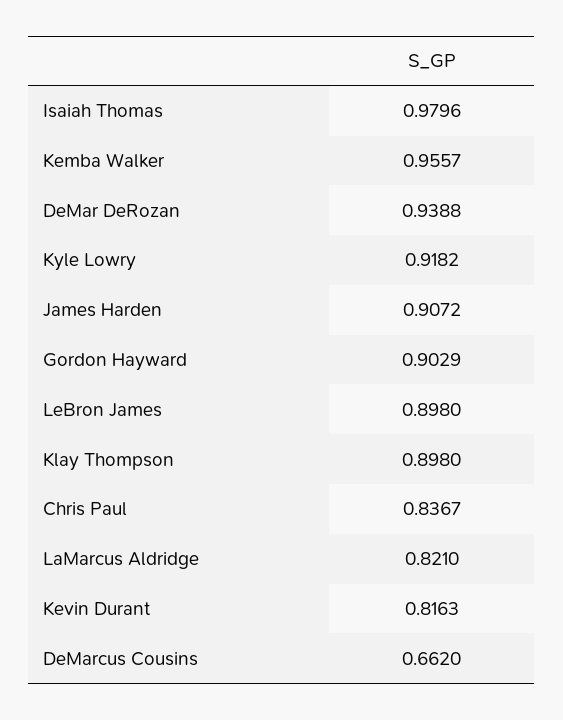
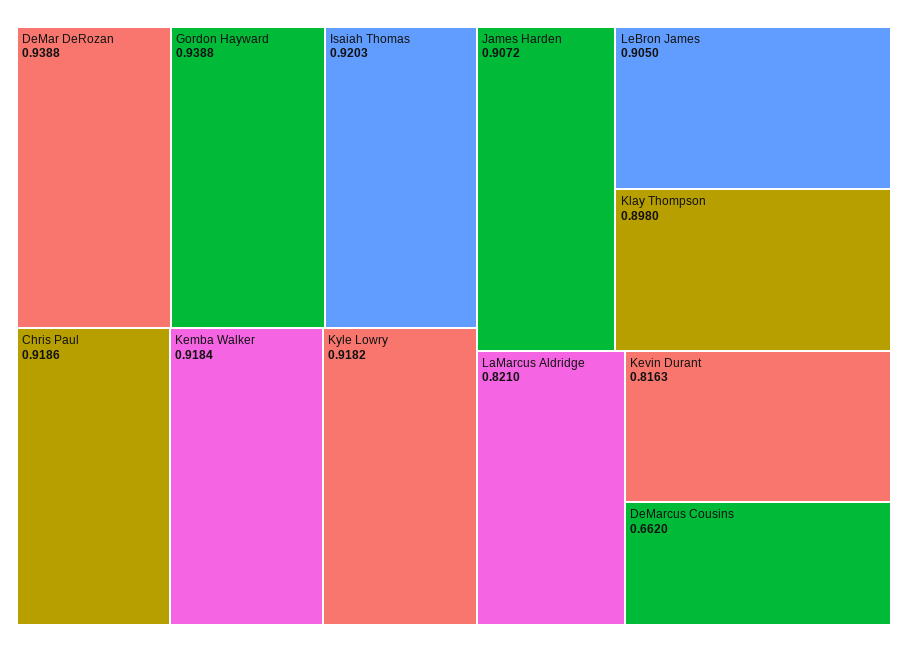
Isaiah Thomas: 0.9796 -> 0.9203
Kemba Walker: 0.9557 -> 0.9184
Gordon Hayward: 0.9029 -> 0.9388
LeBron James: 0.898 -> 0.905
Chris Paul: 0.8367 -> 0.9186

